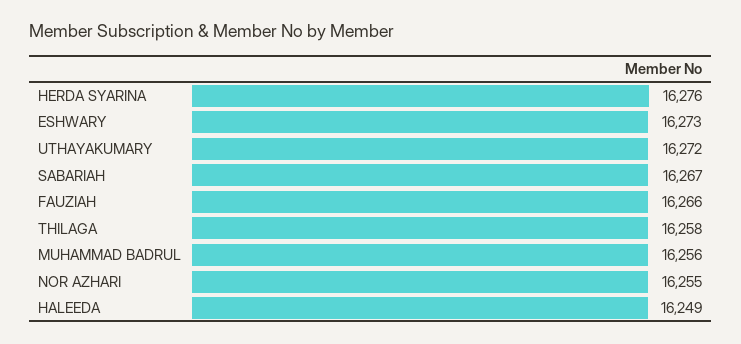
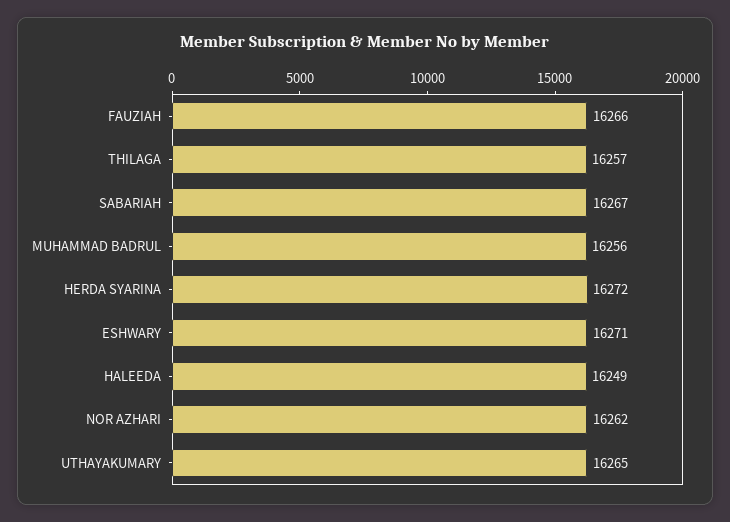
HERDA SYARINA: 16276 -> 16272
ESHWARY: 16273 -> 16271
UTHAYAKUMARY: 16272 -> 16265
THILAGA: 16258 -> 16257
NOR AZHARI: 16255 -> 16262

